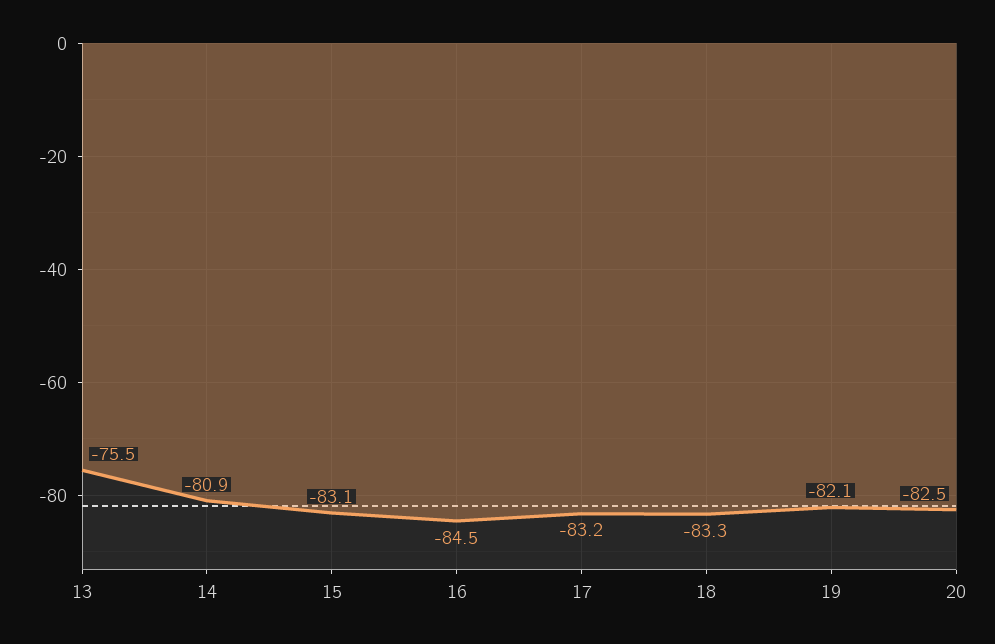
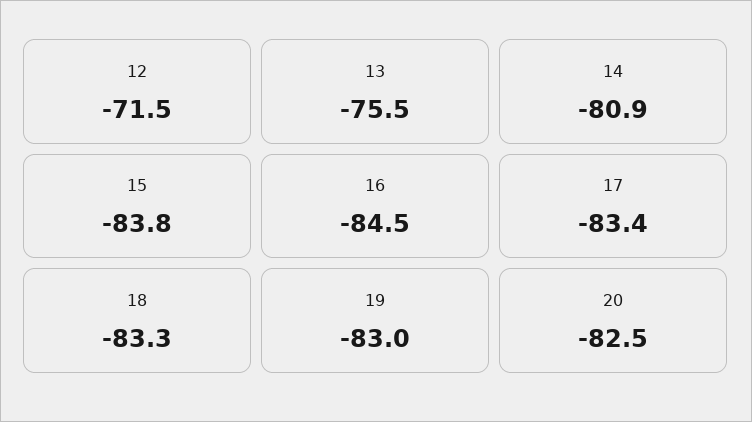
15: -83.1 -> -83.8
17: -83.2 -> -83.4
19: -82.1 -> -83
12: none -> -71.5

